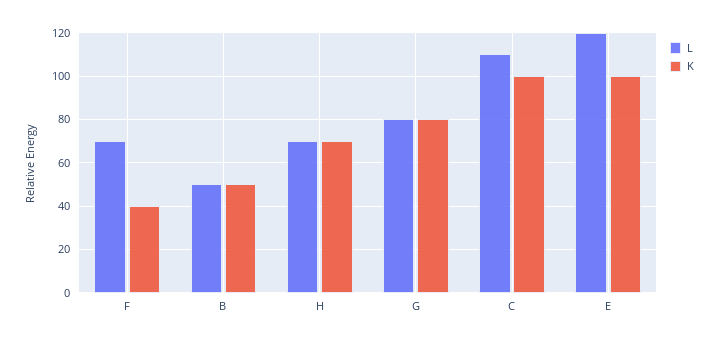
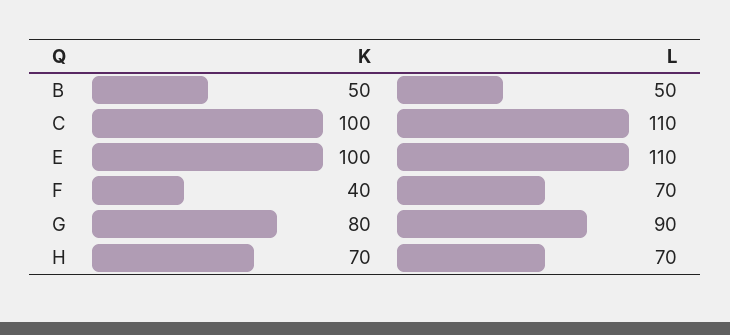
L, G: 80 -> 90
L, E: 120 -> 110

